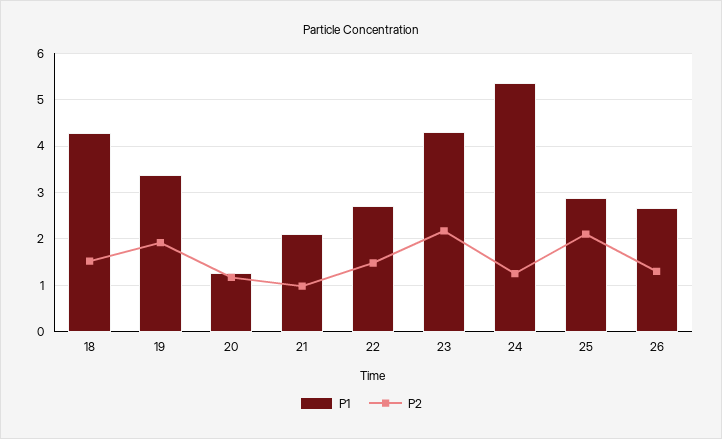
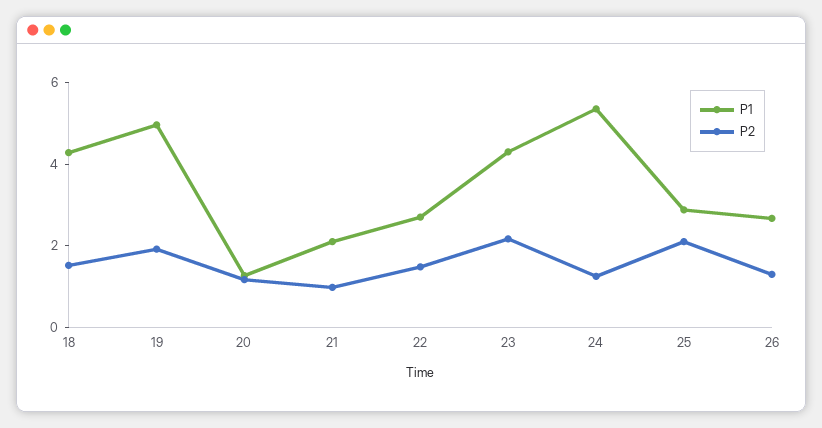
P1, 19: 3.4 -> 5

